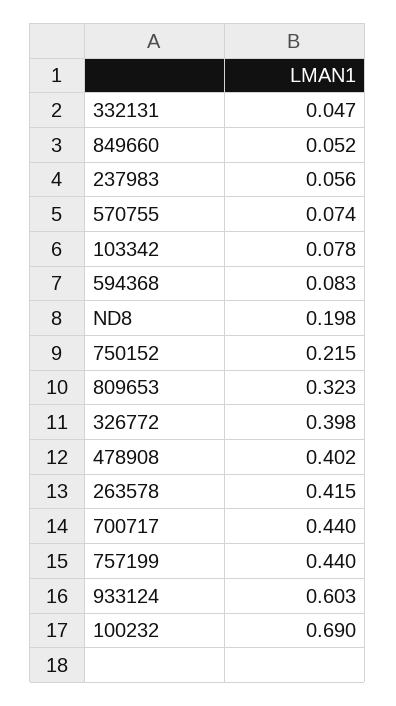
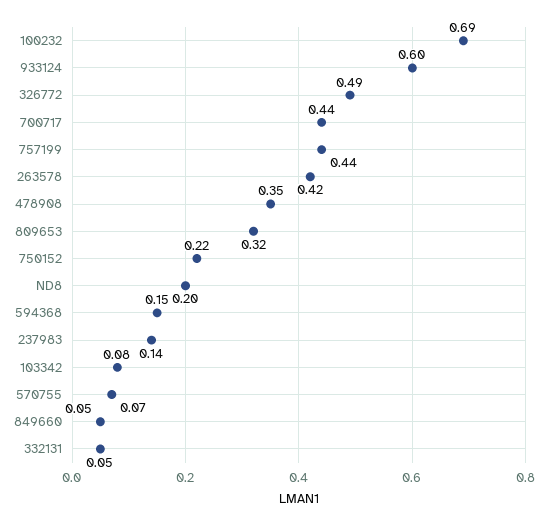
237983: 0.056 -> 0.14
594368: 0.083 -> 0.15
326772: 0.398 -> 0.49
478908: 0.402 -> 0.35

